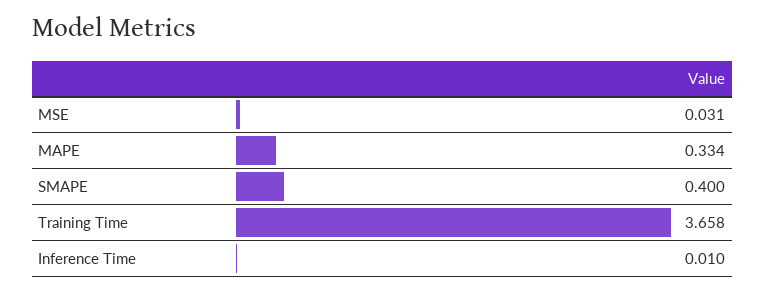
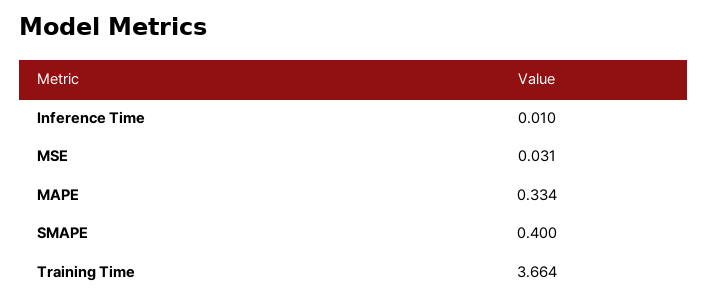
Training Time: 3.658 -> 3.664

